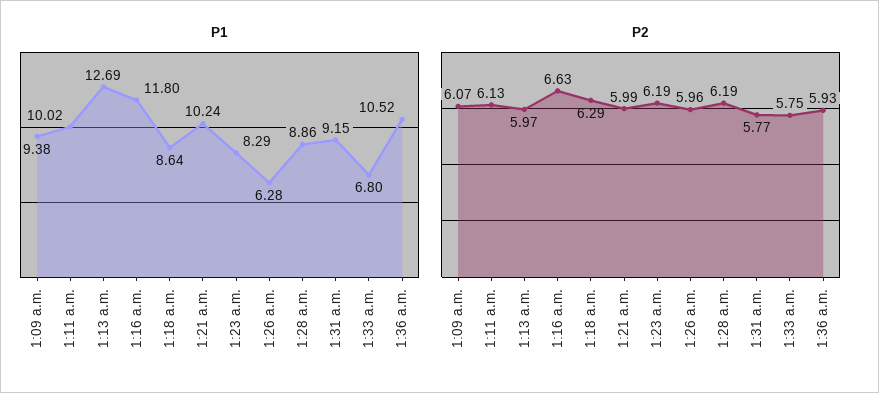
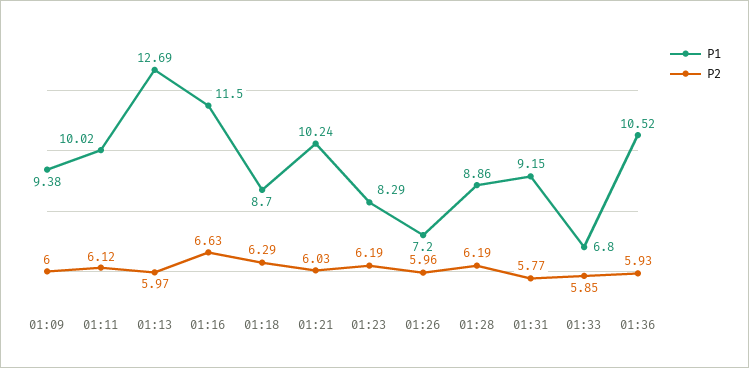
P1, 1:16 a.m.: 11.8 -> 11.5
P1, 1:18 a.m.: 8.64 -> 8.7
P1, 1:26 a.m.: 6.28 -> 7.2
P2, 1:09 a.m.: 6.07 -> 6
P2, 1:11 a.m.: 6.13 -> 6.12
P2, 1:21 a.m.: 5.99 -> 6.03
P2, 1:33 a.m.: 5.75 -> 5.85

